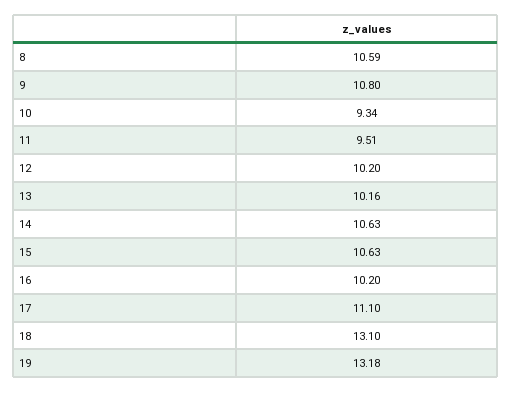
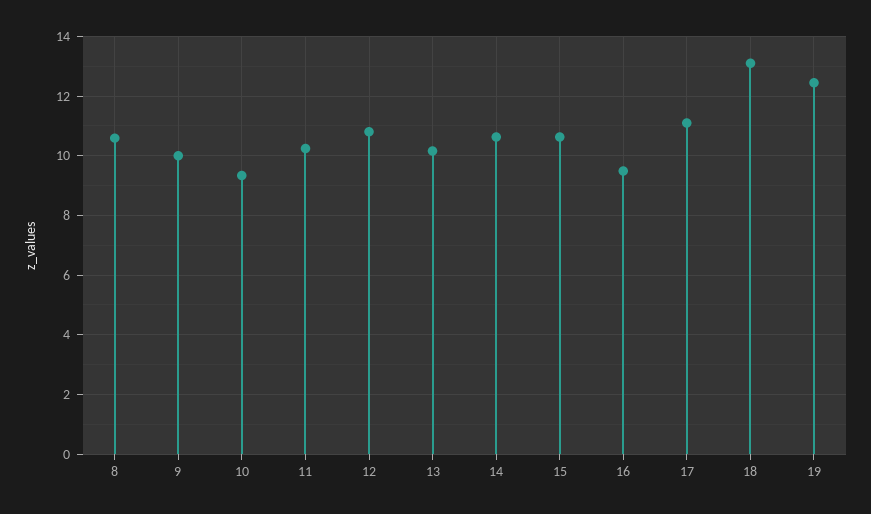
9: 10.8 -> 10
11: 9.51 -> 10.25
12: 10.2 -> 10.75
16: 10.2 -> 9.5
19: 13.18 -> 12.5

